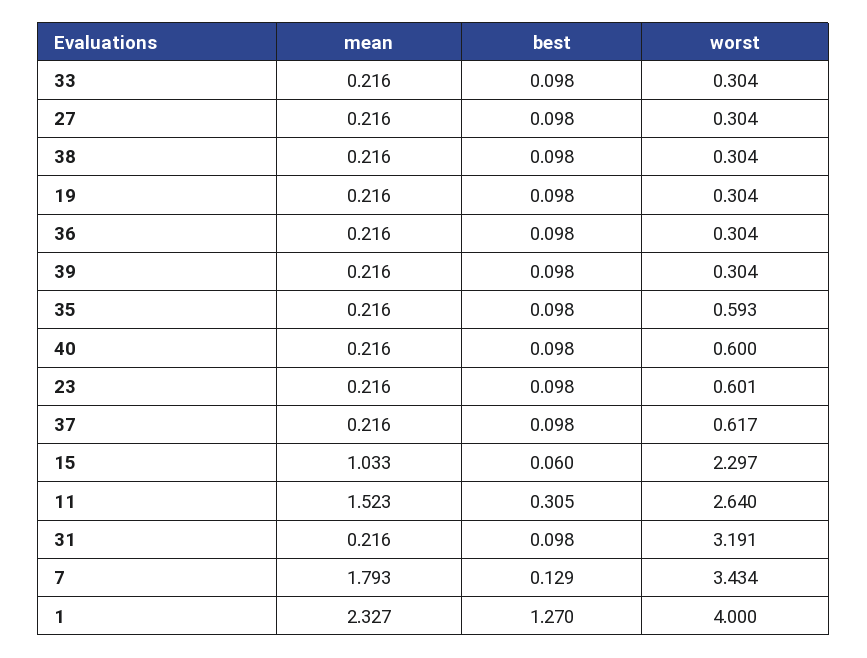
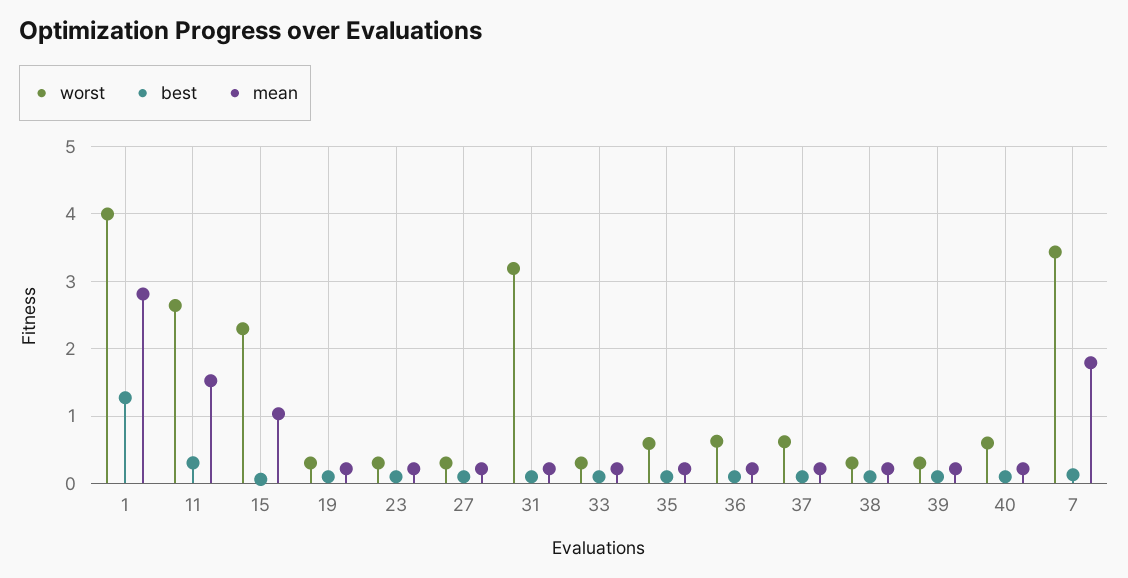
worst, 36: 0.304 -> 0.6
worst, 23: 0.601 -> 0.3
mean, 1: 2.327 -> 2.8

